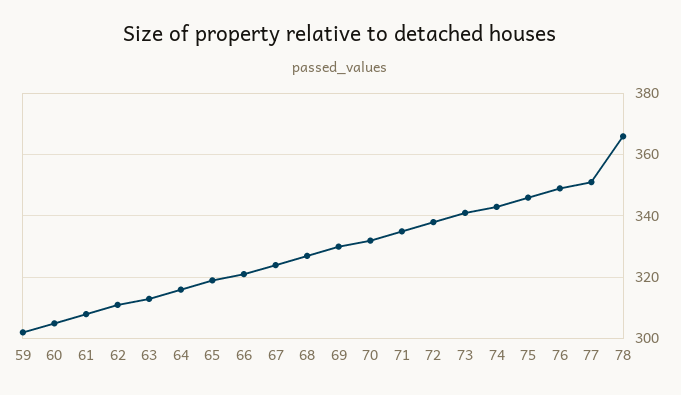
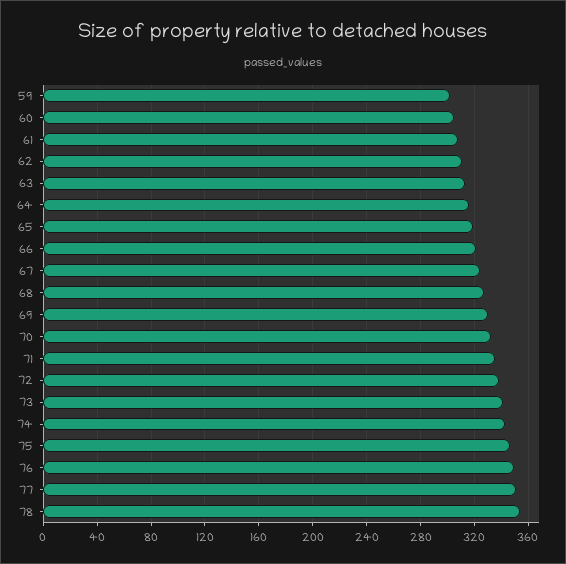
78: 365 -> 355

